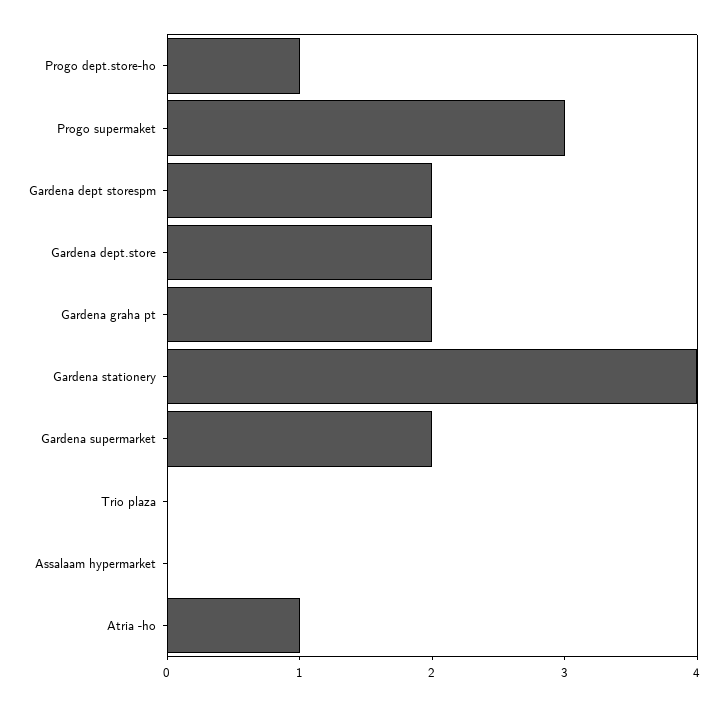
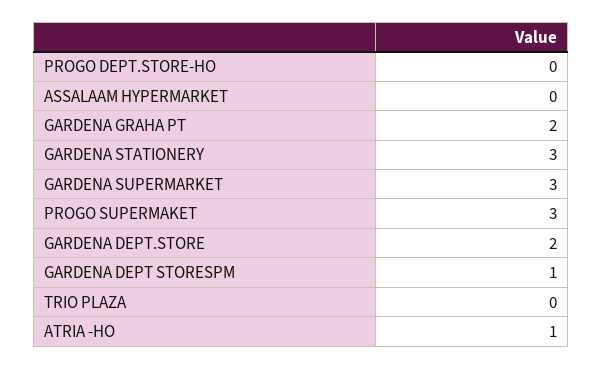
Progo dept.store-ho: 1 -> 0
Gardena dept storespm: 2 -> 1
Gardena stationery: 4 -> 3
Gardena supermarket: 2 -> 3

